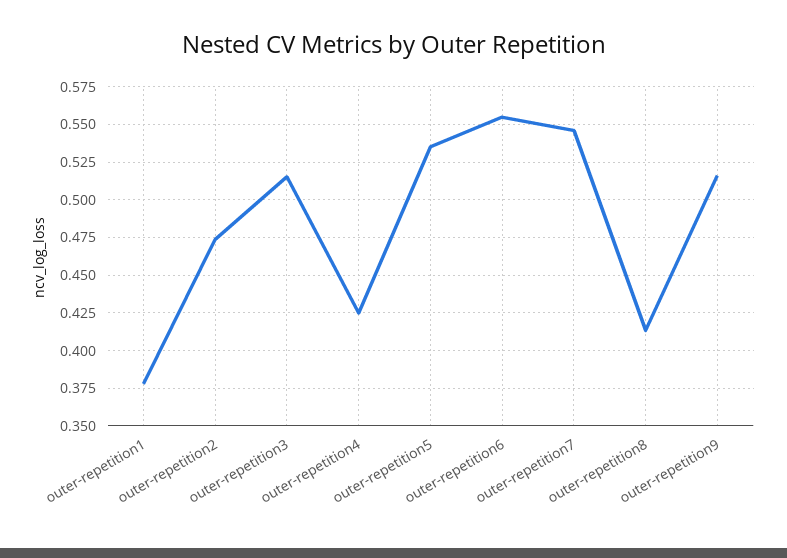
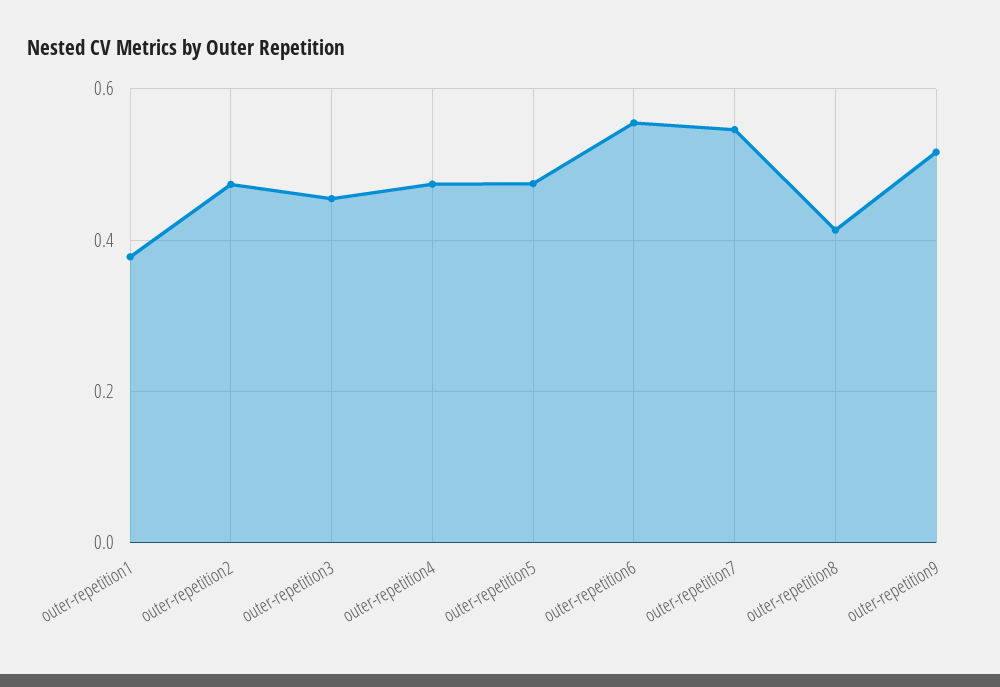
outer-repetition3: 0.515 -> 0.46
outer-repetition4: 0.425 -> 0.48
outer-repetition5: 0.535 -> 0.48

